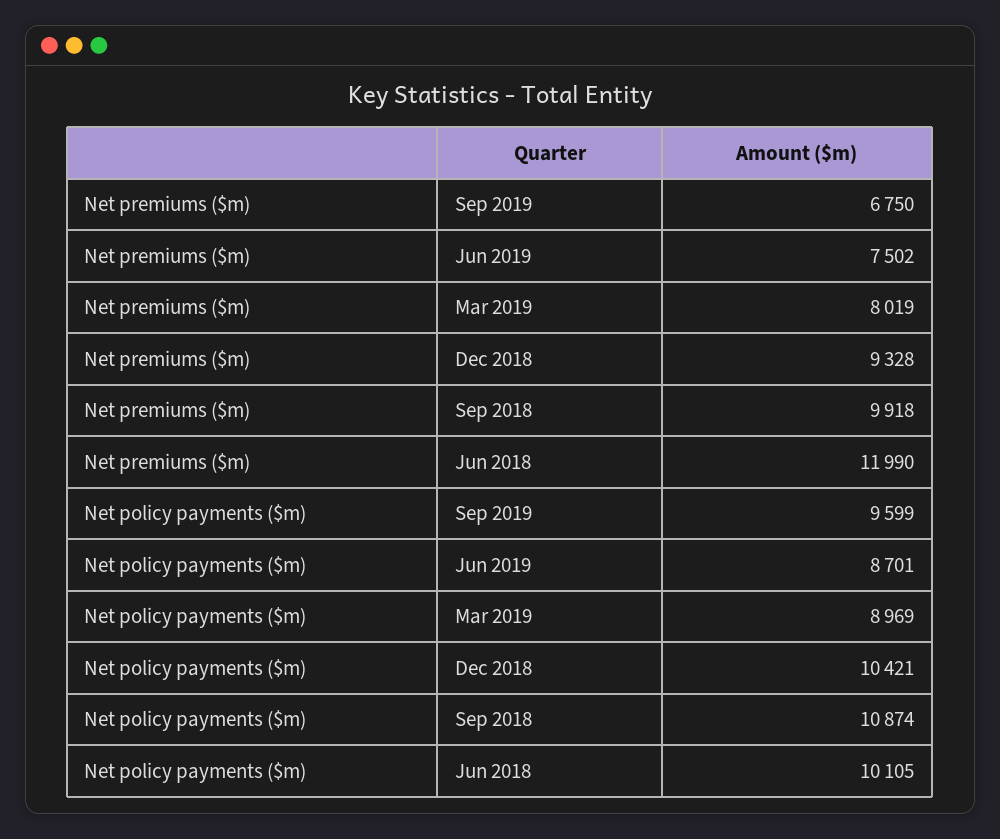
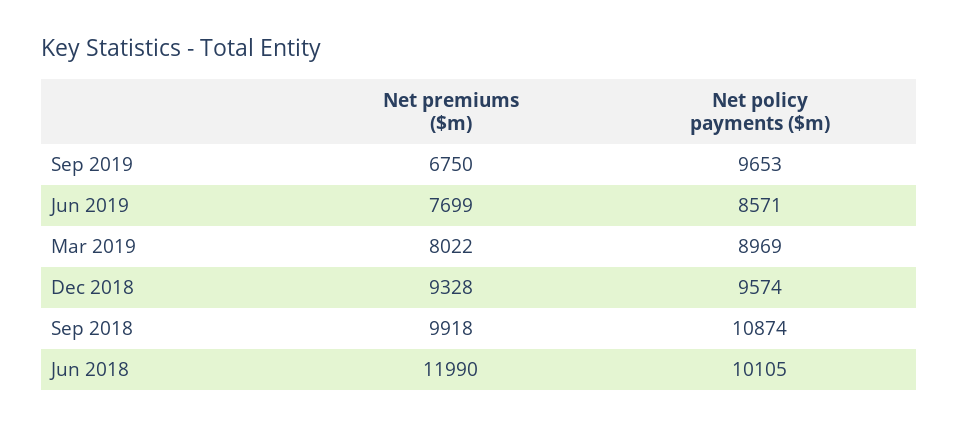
Net premiums ($m), Jun 2019: 7502 -> 7699
Net premiums ($m), Mar 2019: 8019 -> 8022
Net policy payments ($m), Sep 2019: 9599 -> 9653
Net policy payments ($m), Jun 2019: 8701 -> 8571
Net policy payments ($m), Dec 2018: 10421 -> 9574

